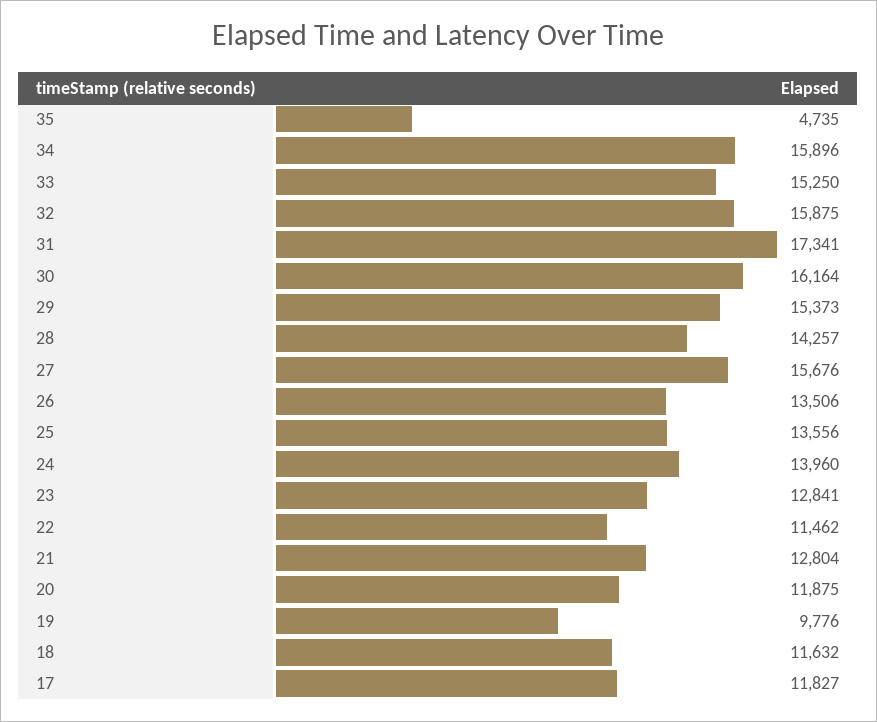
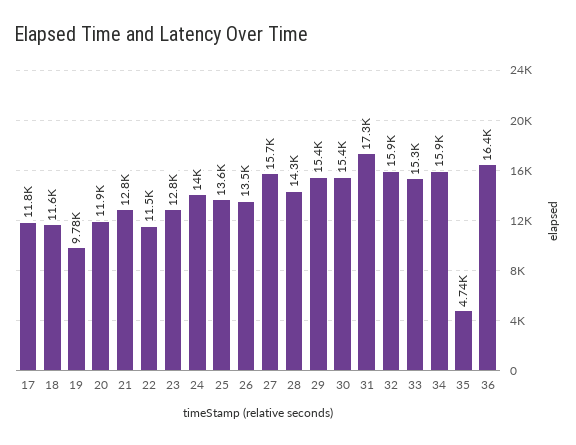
30: 16164 -> 15400
36: none -> 16400

